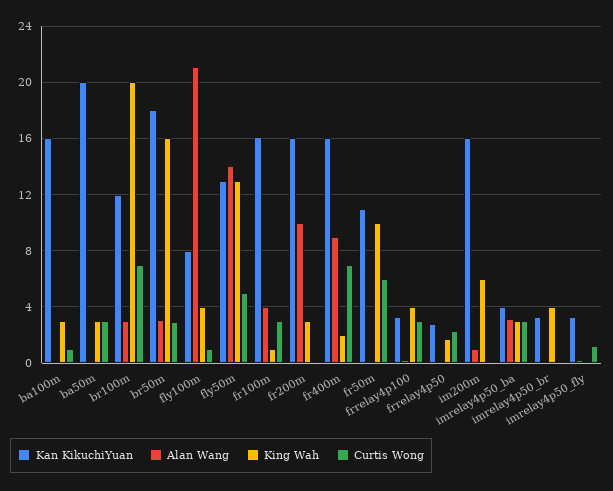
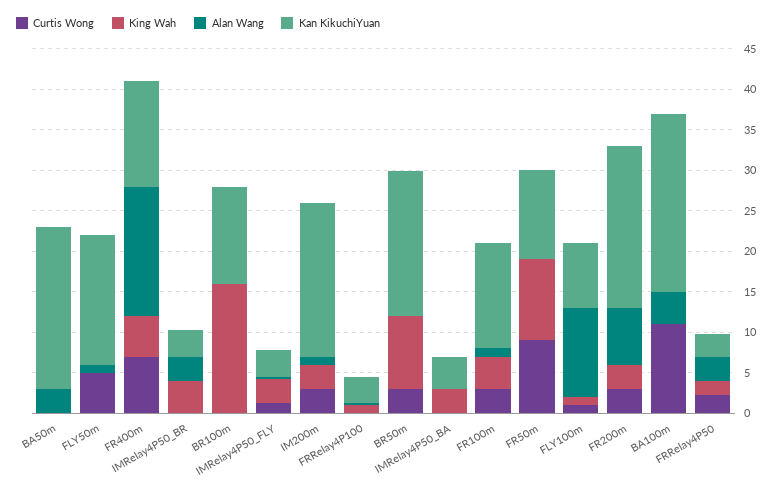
Kan KikuchiYuan, ba100m: 16 -> 22
Alan Wang, ba100m: 0 -> 4
King Wah, ba100m: 3 -> 0
Curtis Wong, ba100m: 1 -> 11
Alan Wang, ba50m: 0 -> 3
King Wah, ba50m: 3 -> 0
Curtis Wong, ba50m: 3 -> 0
Alan Wang, br100m: 3 -> 0
King Wah, br100m: 20 -> 16
Curtis Wong, br100m: 7 -> 0
Alan Wang, br50m: 3 -> 0
King Wah, br50m: 16 -> 9
Alan Wang, fly100m: 21 -> 11
King Wah, fly100m: 4 -> 1
Kan KikuchiYuan, fly50m: 13 -> 16
Alan Wang, fly50m: 14 -> 1
King Wah, fly50m: 13 -> 0
Kan KikuchiYuan, fr100m: 16 -> 13
Alan Wang, fr100m: 4 -> 1
King Wah, fr100m: 1 -> 4
Kan KikuchiYuan, fr200m: 16 -> 20
Alan Wang, fr200m: 10 -> 7
Curtis Wong, fr200m: 0 -> 3
Kan KikuchiYuan, fr400m: 16 -> 13
Alan Wang, fr400m: 9 -> 16
King Wah, fr400m: 2 -> 5
Curtis Wong, fr50m: 6 -> 9
King Wah, frrelay4p100: 4 -> 1
Curtis Wong, frrelay4p100: 3 -> 0
Alan Wang, frrelay4p50: 0 -> 3
Kan KikuchiYuan, im200m: 16 -> 19
King Wah, im200m: 6 -> 3
Curtis Wong, im200m: 0 -> 3
Alan Wang, imrelay4p50_ba: 3 -> 0
Curtis Wong, imrelay4p50_ba: 3 -> 0
Alan Wang, imrelay4p50_br: 0 -> 3
King Wah, imrelay4p50_fly: 0 -> 3

